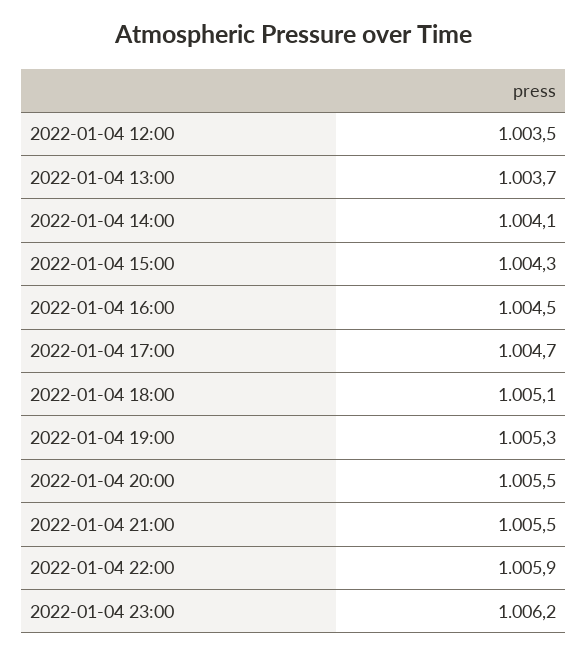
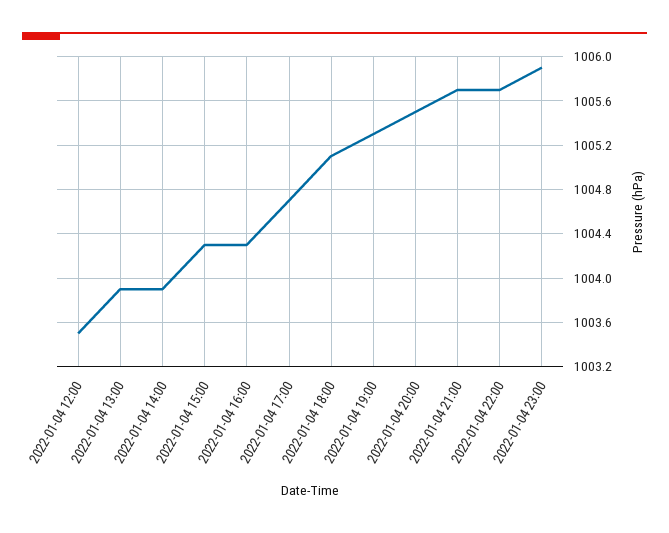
2022-01-04 13:00: 1003.7 -> 1003.9
2022-01-04 14:00: 1004.1 -> 1003.9
2022-01-04 16:00: 1004.5 -> 1004.3
2022-01-04 21:00: 1005.5 -> 1005.7
2022-01-04 22:00: 1005.9 -> 1005.7
2022-01-04 23:00: 1006.2 -> 1005.9

